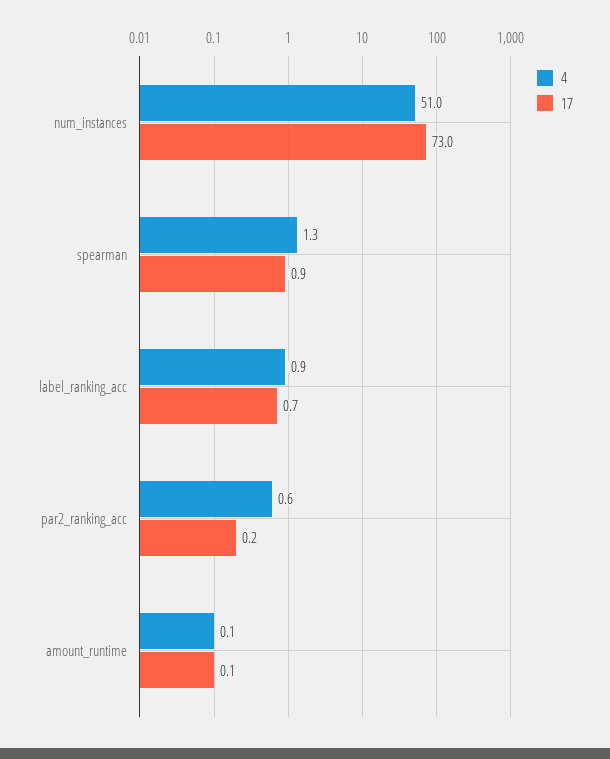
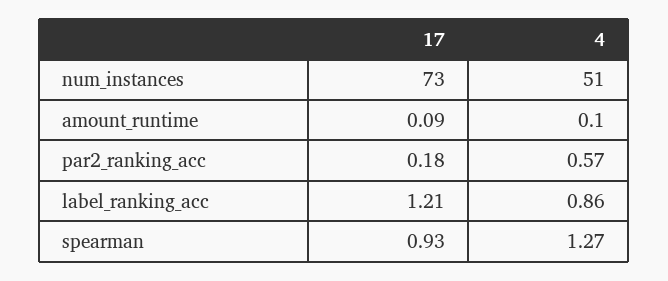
17, label_ranking_acc: 0.7 -> 1.21

